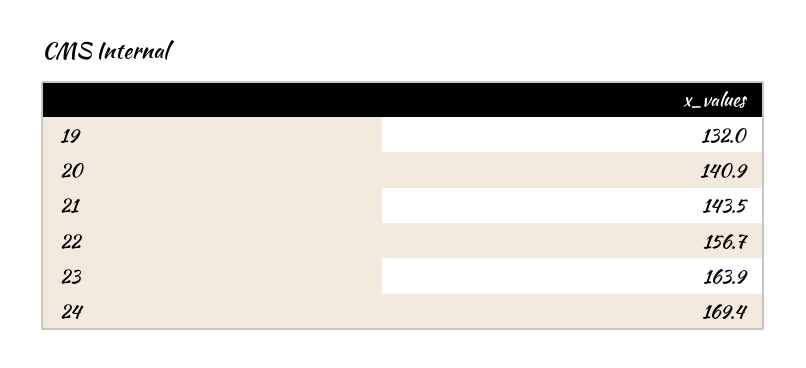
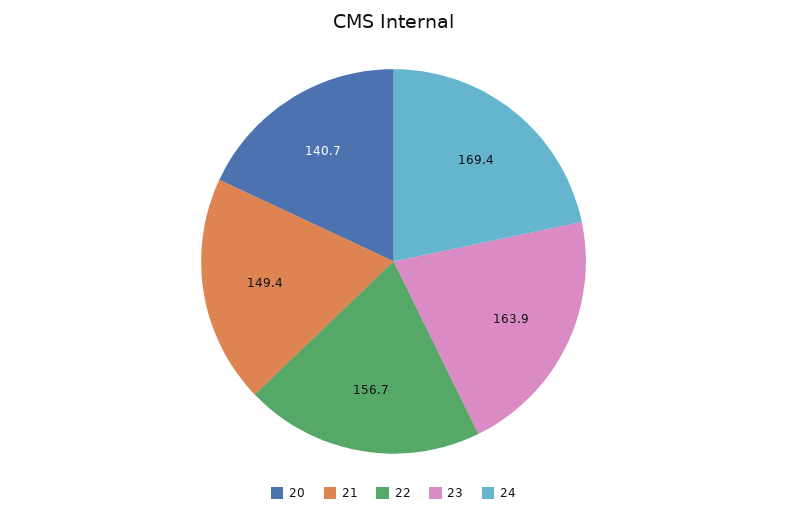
19: 132 -> none
20: 140.9 -> 140.7
21: 143.5 -> 149.4

